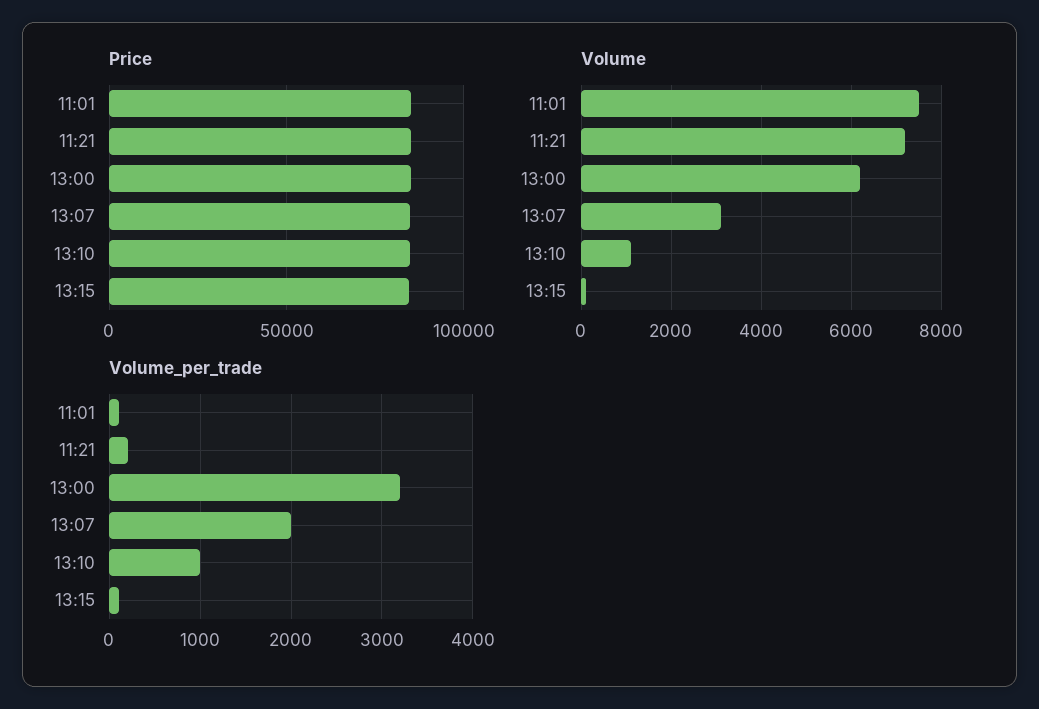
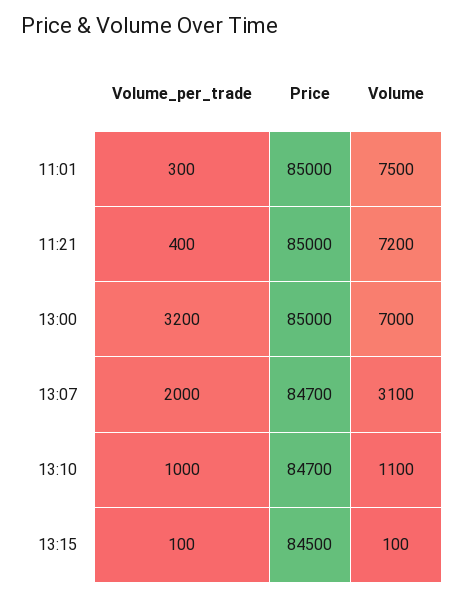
Volume, 13:00: 6200 -> 7000
Volume_per_trade, 11:01: 100 -> 300
Volume_per_trade, 11:21: 200 -> 400

